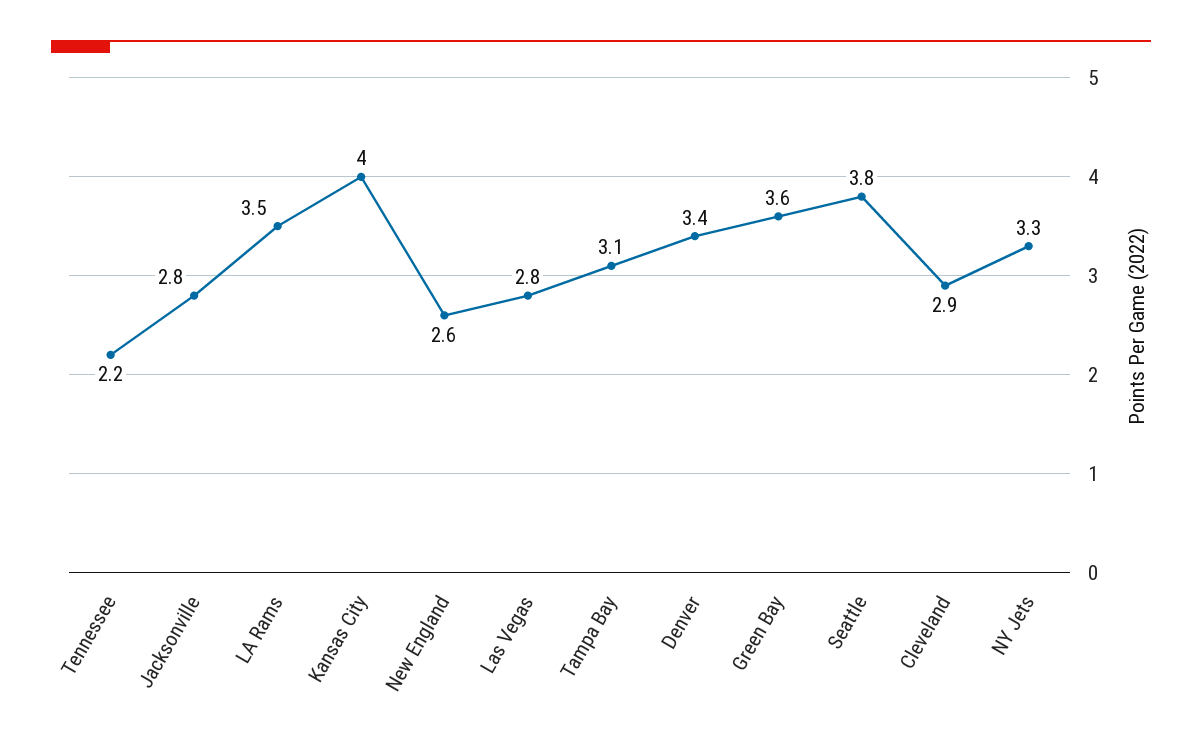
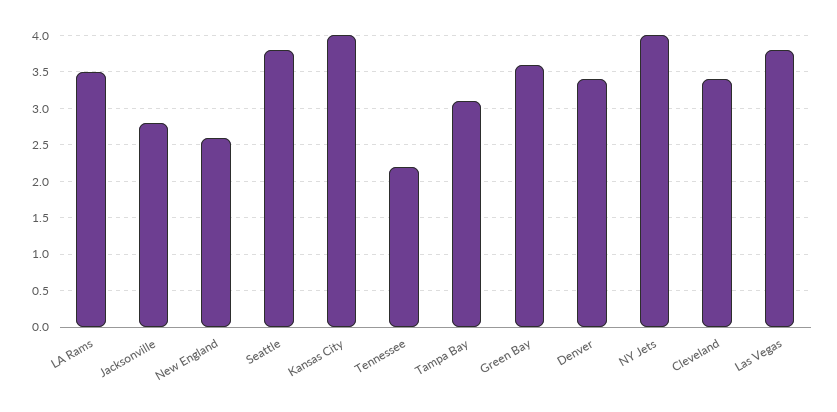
Las Vegas: 2.8 -> 3.8
Cleveland: 2.9 -> 3.4
NY Jets: 3.3 -> 4

